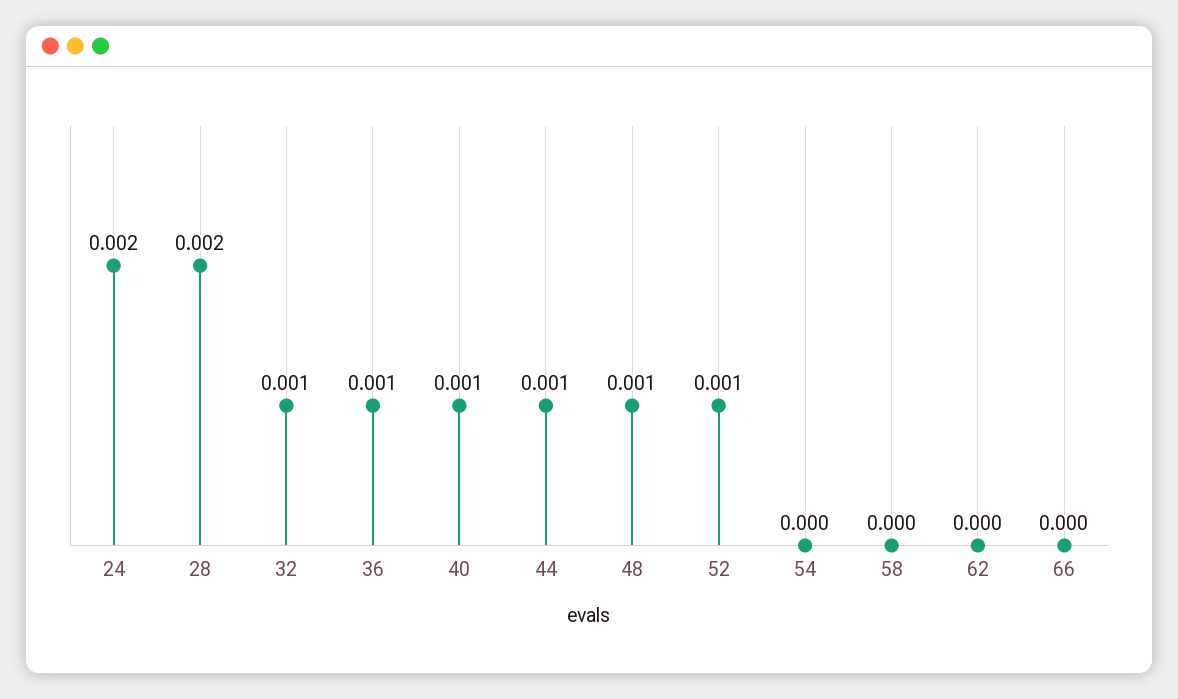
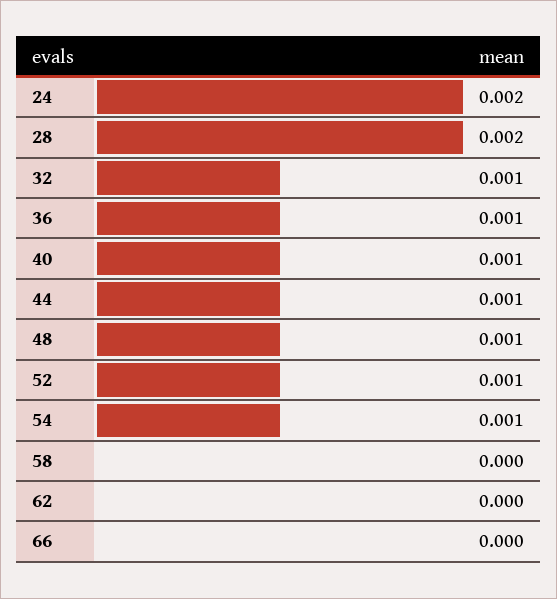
54: 0 -> 0.001

